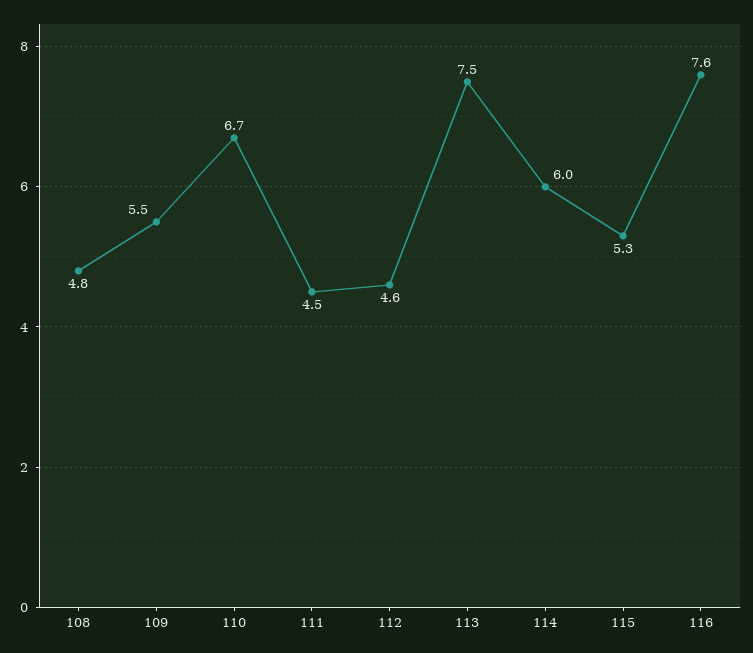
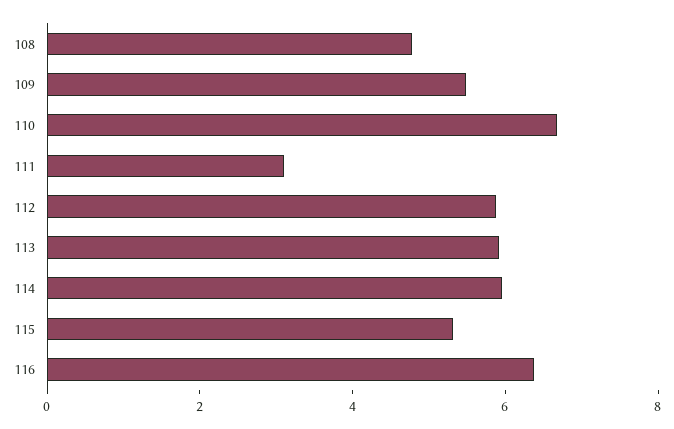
111: 4.5 -> 3
112: 4.6 -> 6
113: 7.5 -> 6
116: 7.6 -> 6.5

